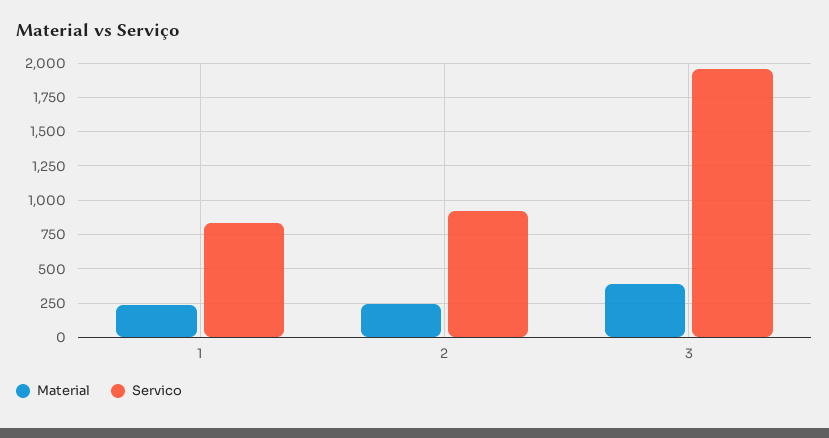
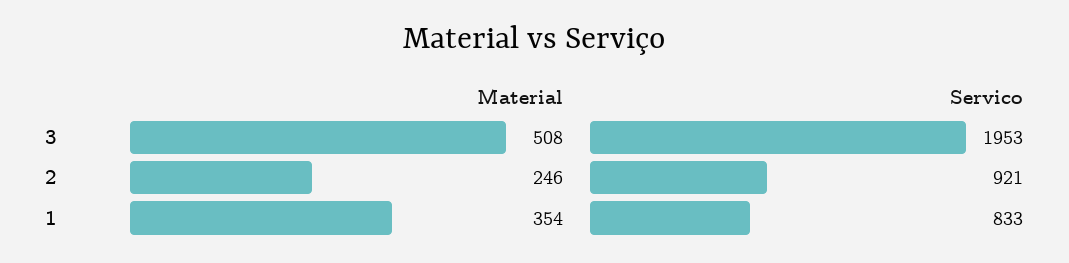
Material, 1: 250 -> 354
Material, 3: 400 -> 508

